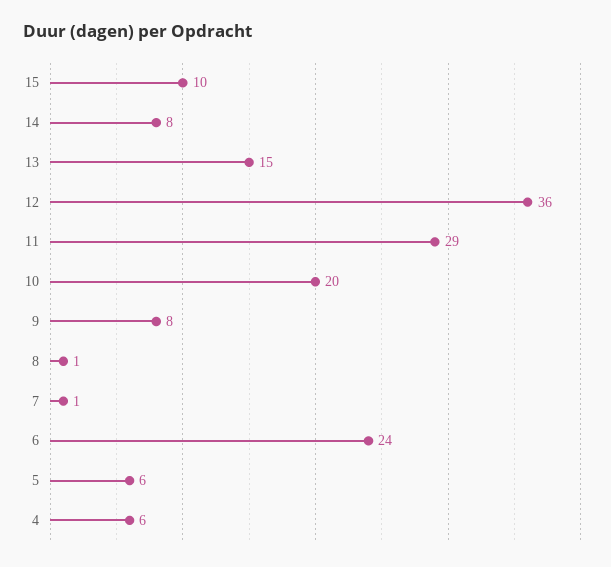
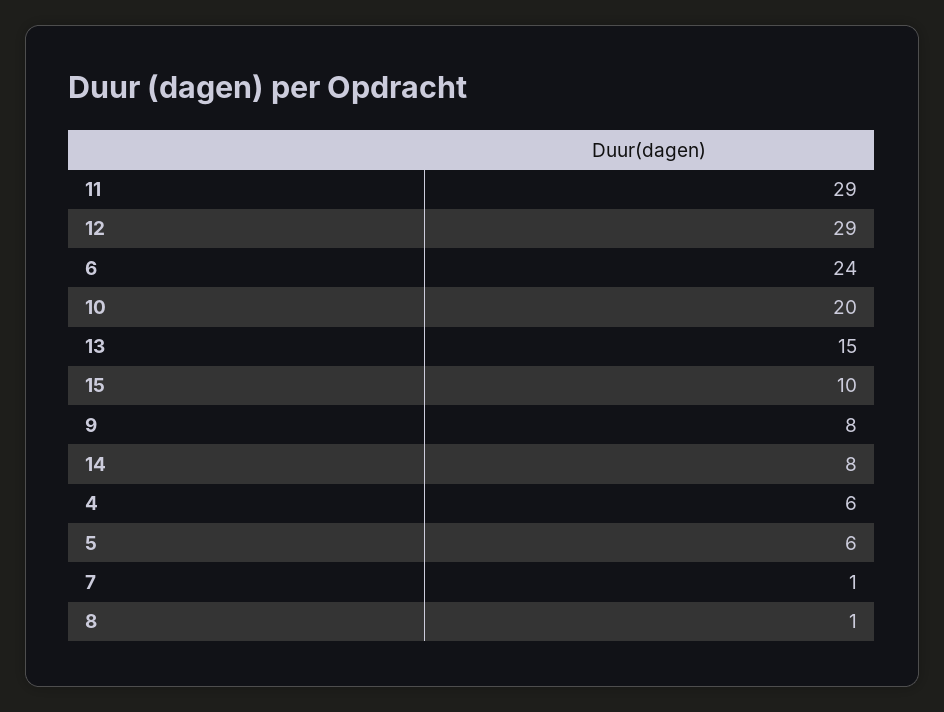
12: 36 -> 29

